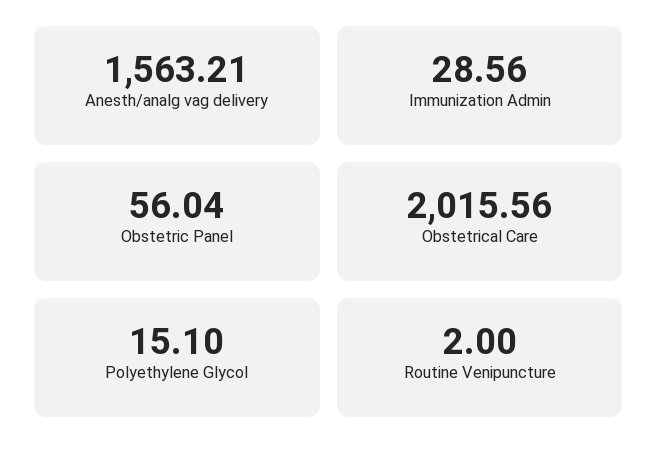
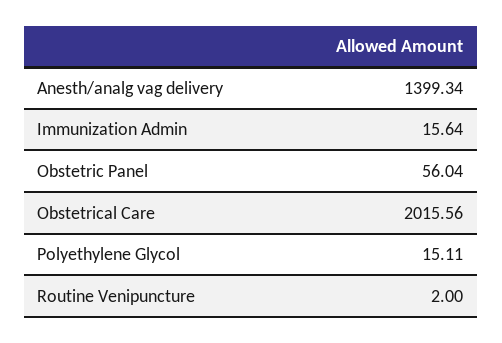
Anesth/analg vag delivery: 1563.21 -> 1399.34
Immunization Admin: 28.56 -> 15.64
Polyethylene Glycol: 15.1 -> 15.11

